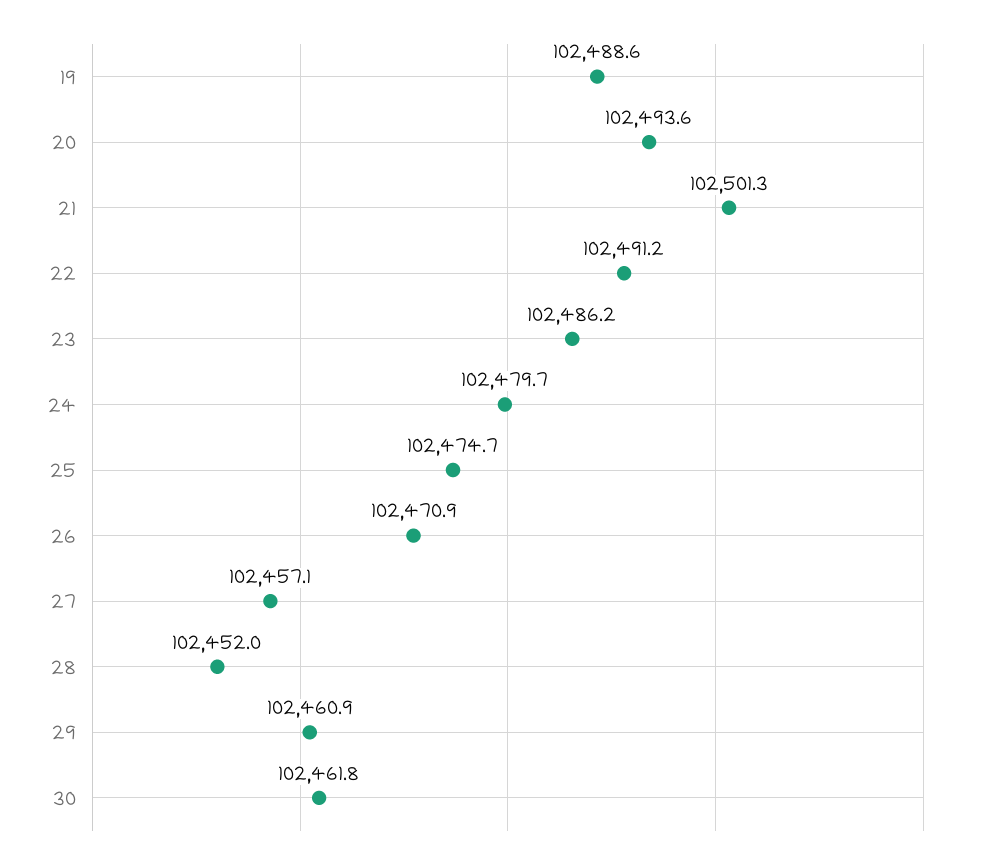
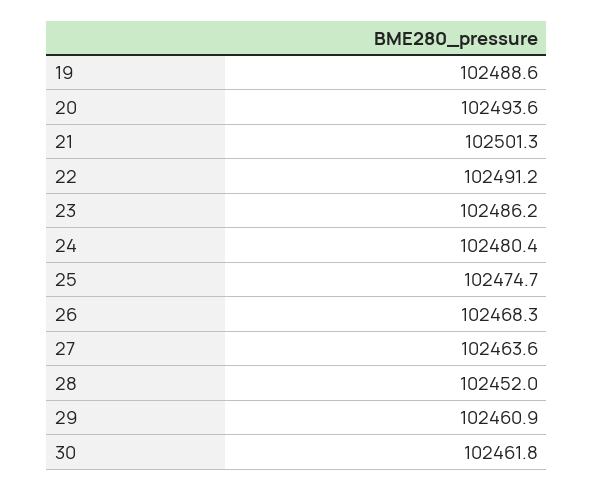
24: 102479.7 -> 102480.4
26: 102470.9 -> 102468.3
27: 102457.1 -> 102463.6

